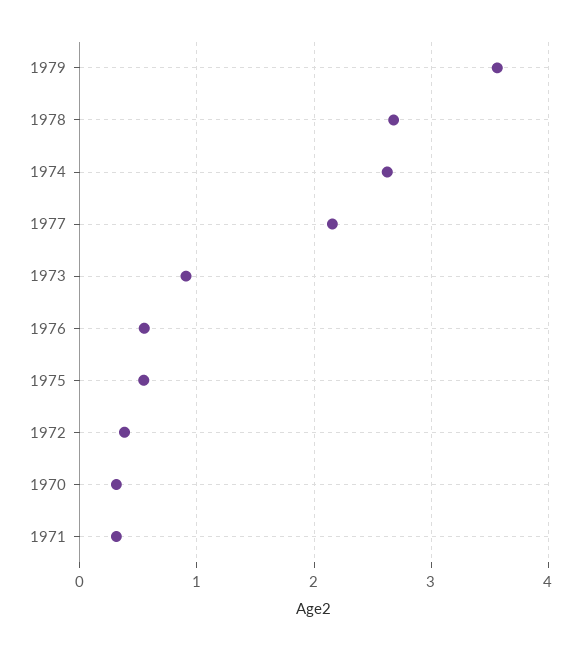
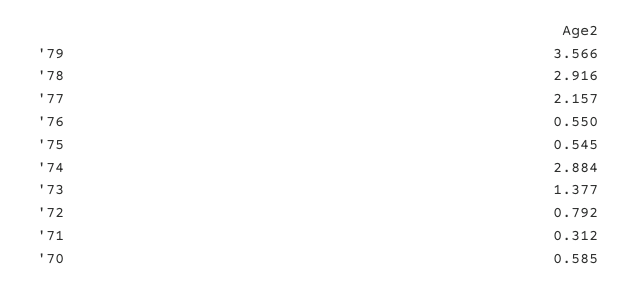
1978: 2.7 -> 2.916
1974: 2.6 -> 2.884
1973: 0.9 -> 1.377
1972: 0.4 -> 0.792
1970: 0.3 -> 0.585

